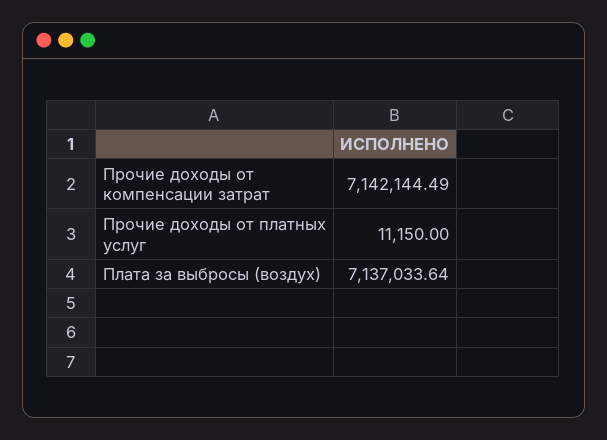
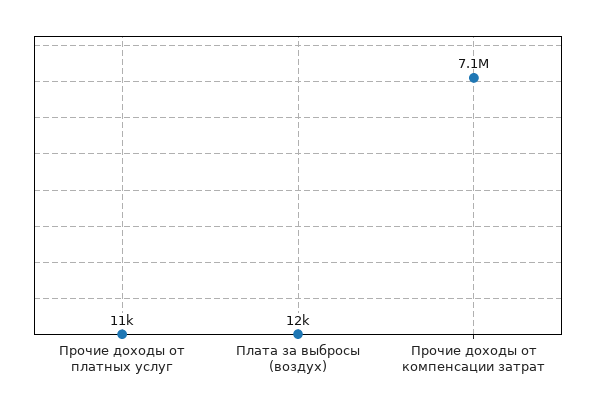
Плата за выбросы (воздух): 7137033.64 -> 12000

